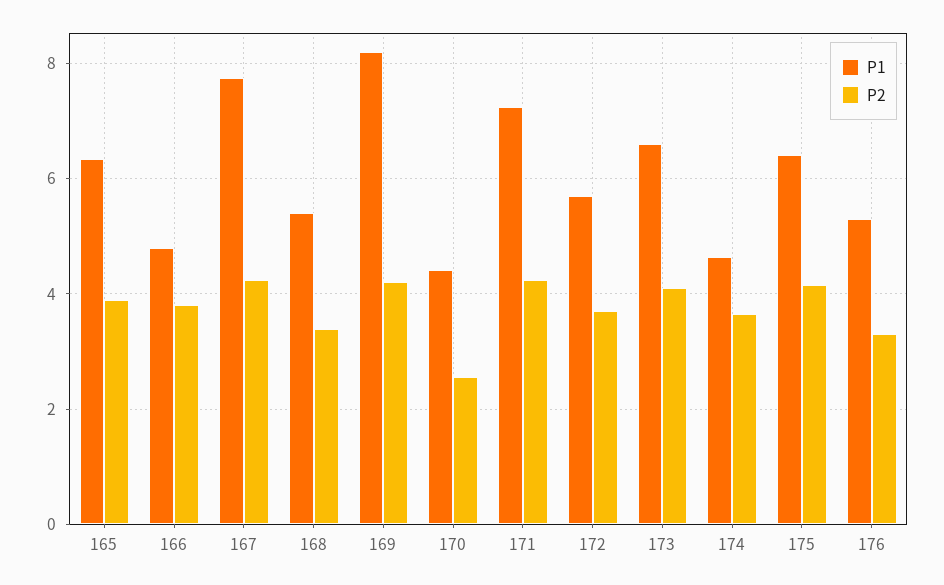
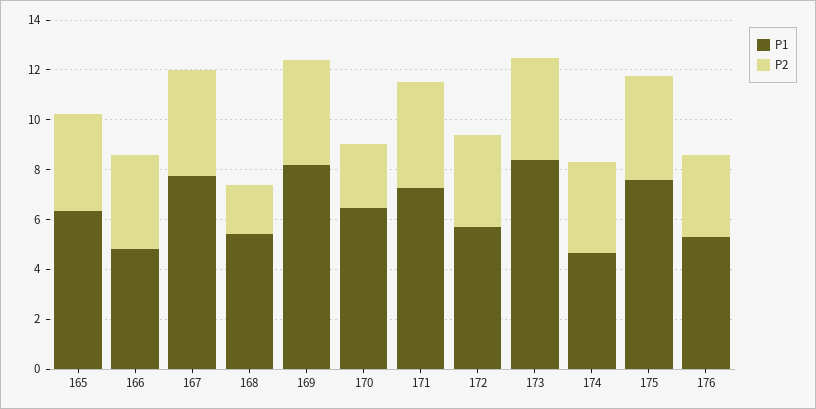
P2, 168: 3.4 -> 2
P1, 170: 4.4 -> 6.5
P1, 173: 6.6 -> 8.5
P1, 175: 6.4 -> 7.5

